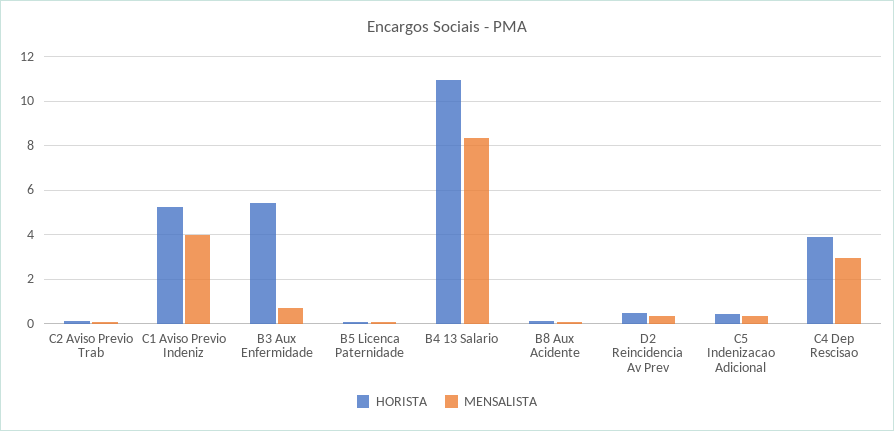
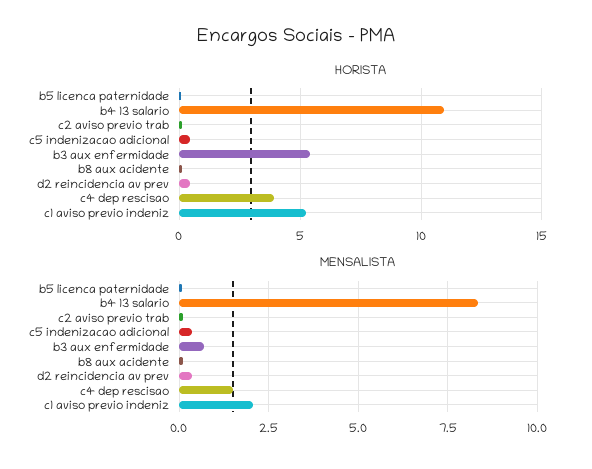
MENSALISTA, C1 Aviso Previo Indeniz: 4 -> 2
MENSALISTA, C4 Dep Rescisao: 3 -> 1.5

